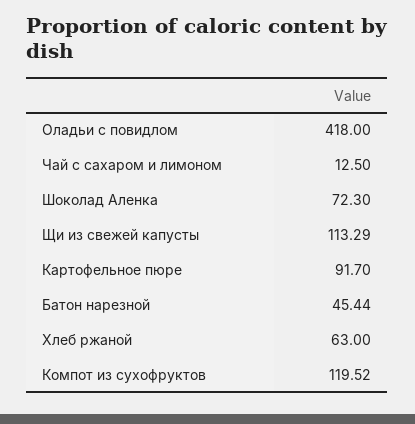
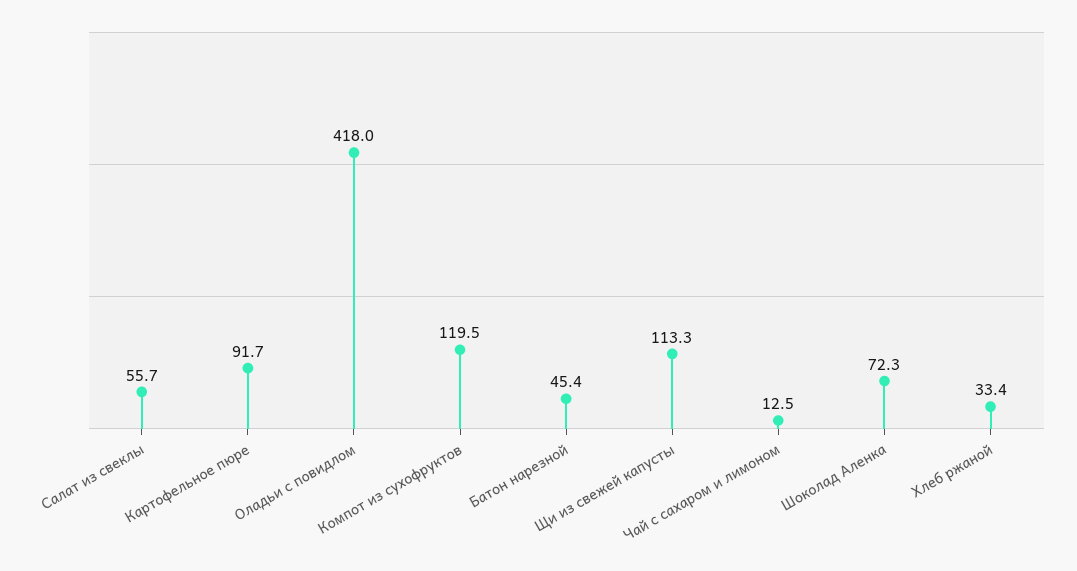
Хлеб ржаной: 63 -> 33.4
Салат из свеклы: none -> 55.7

